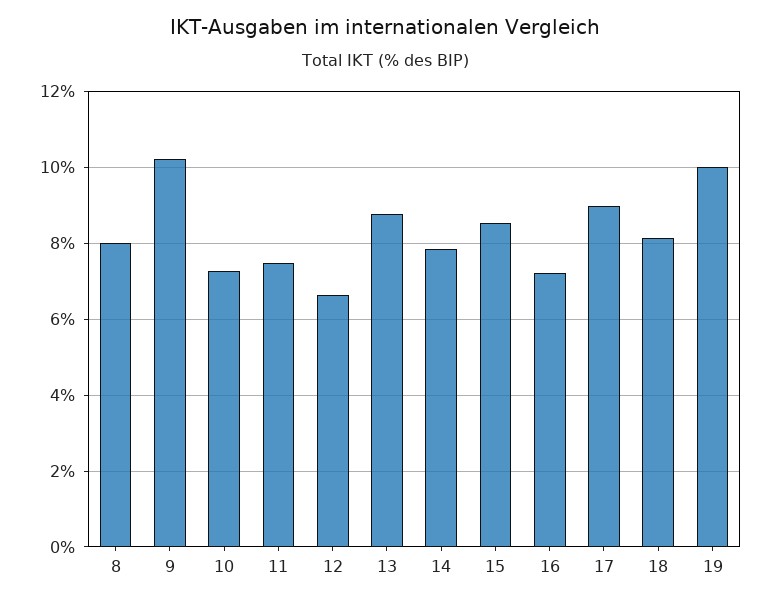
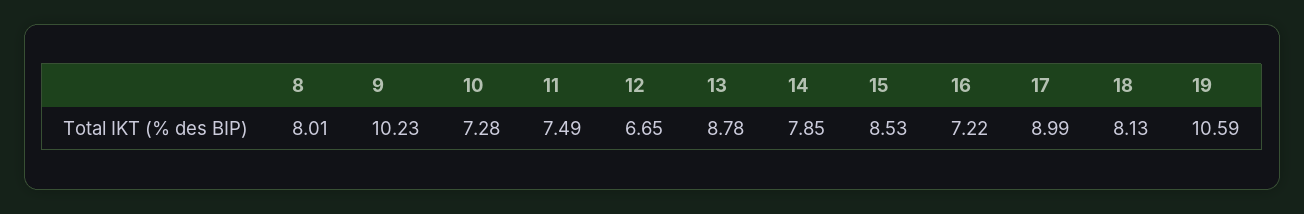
19: 10 -> 10.59

